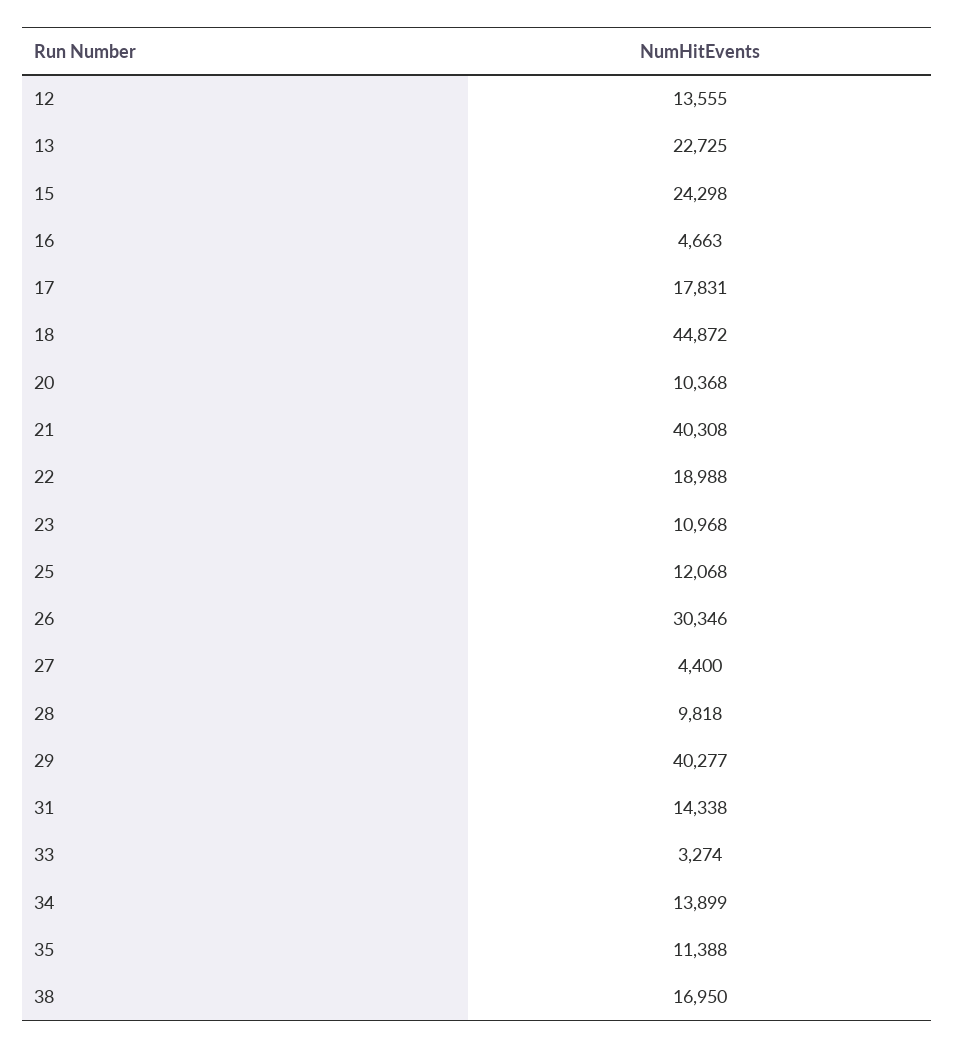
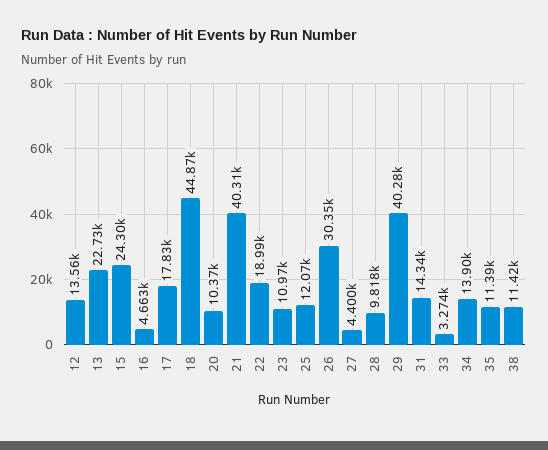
38: 16950 -> 11420

